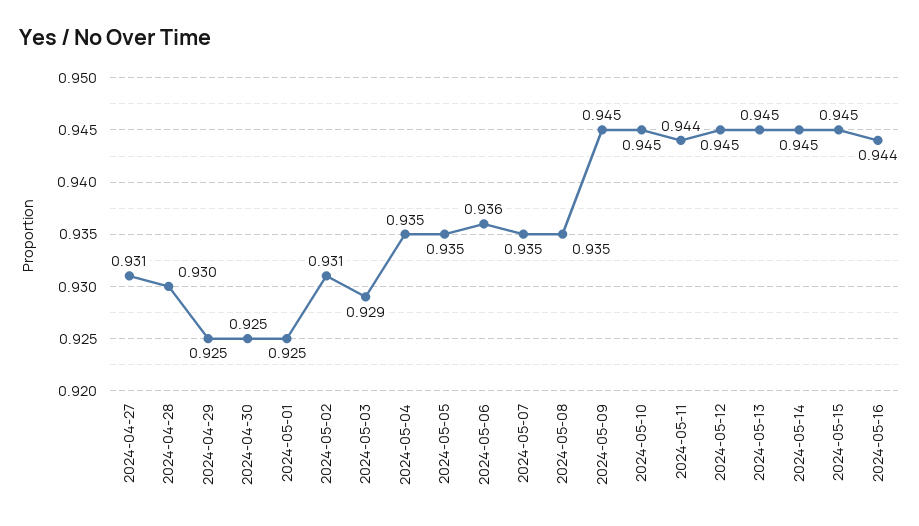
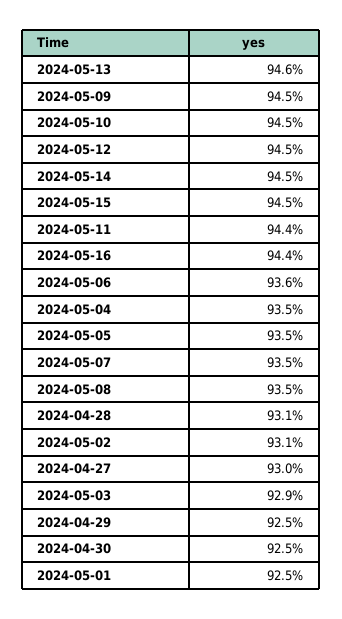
2024-04-27: 0.931 -> 0.93
2024-04-28: 0.93 -> 0.931
2024-05-13: 0.945 -> 0.946

